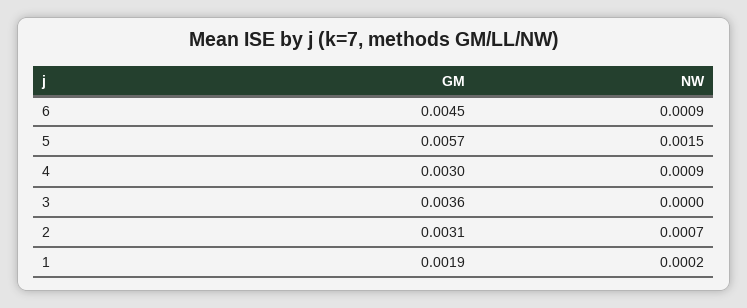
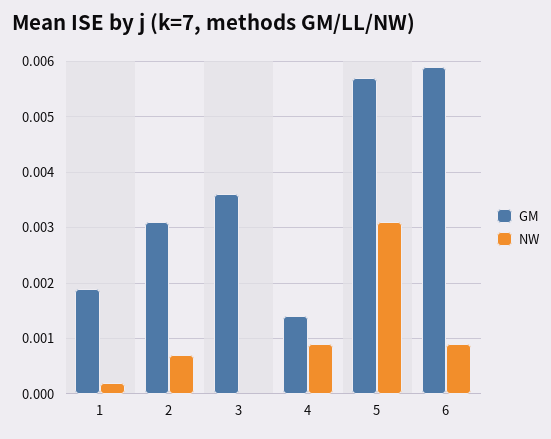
GM, 6: 0.0045 -> 0.006
NW, 5: 0.0015 -> 0.003
GM, 4: 0.003 -> 0.0015

